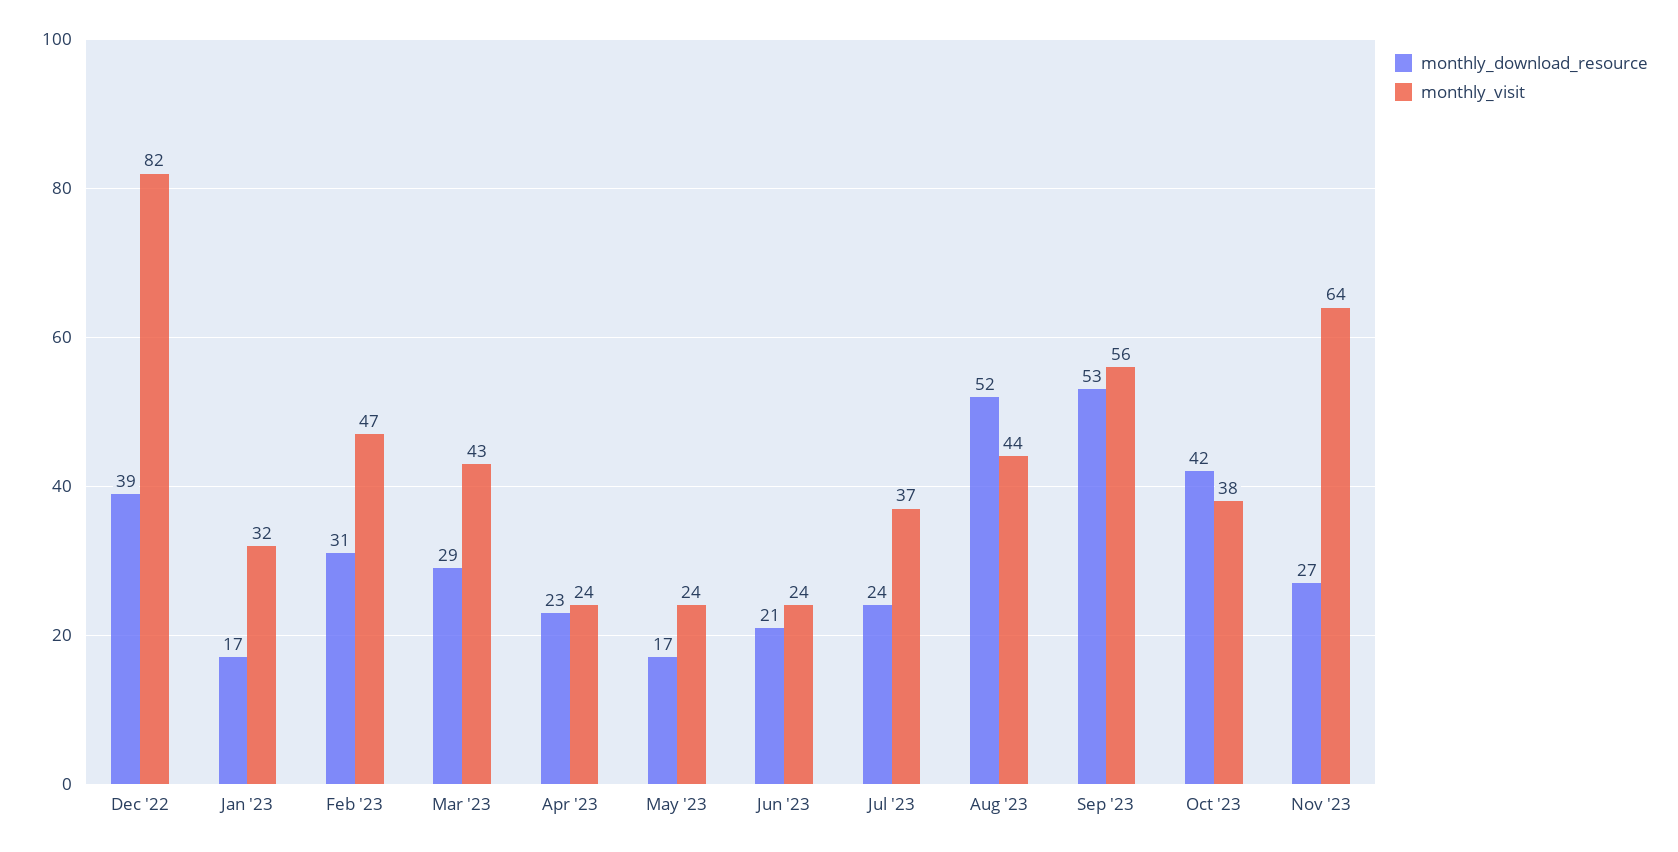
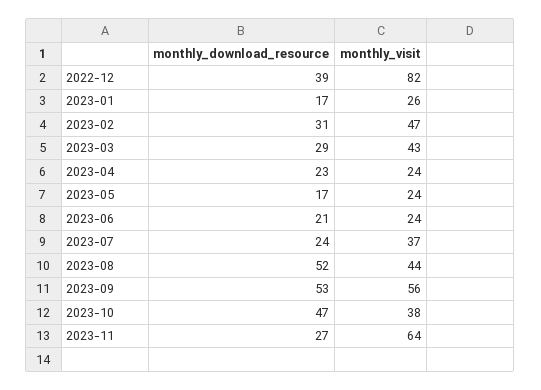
monthly_visit, Jan '23: 32 -> 26
monthly_download_resource, Oct '23: 42 -> 47

